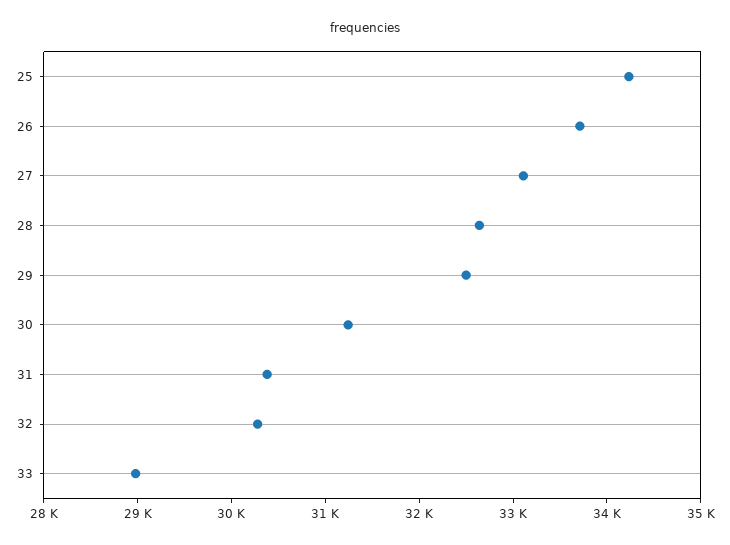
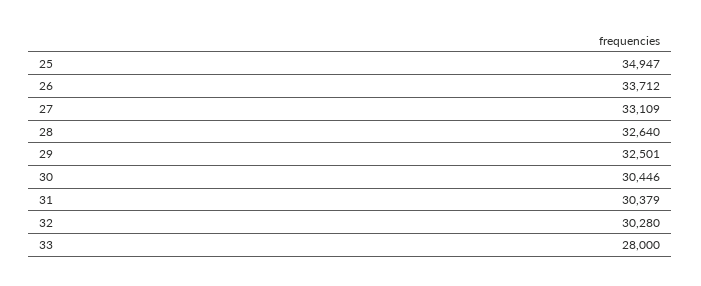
25: 34200 -> 34947
30: 31200 -> 30446
33: 29000 -> 28000

